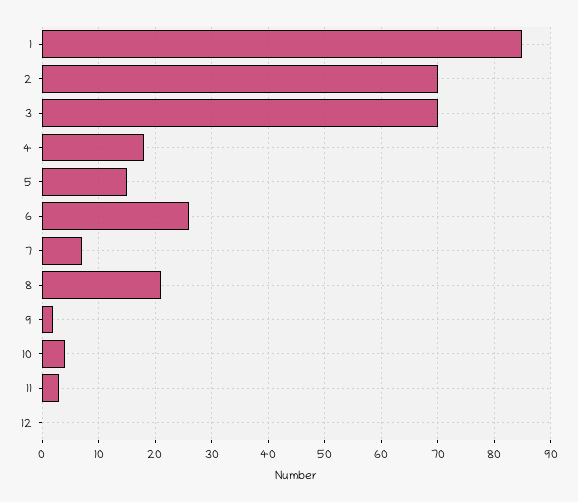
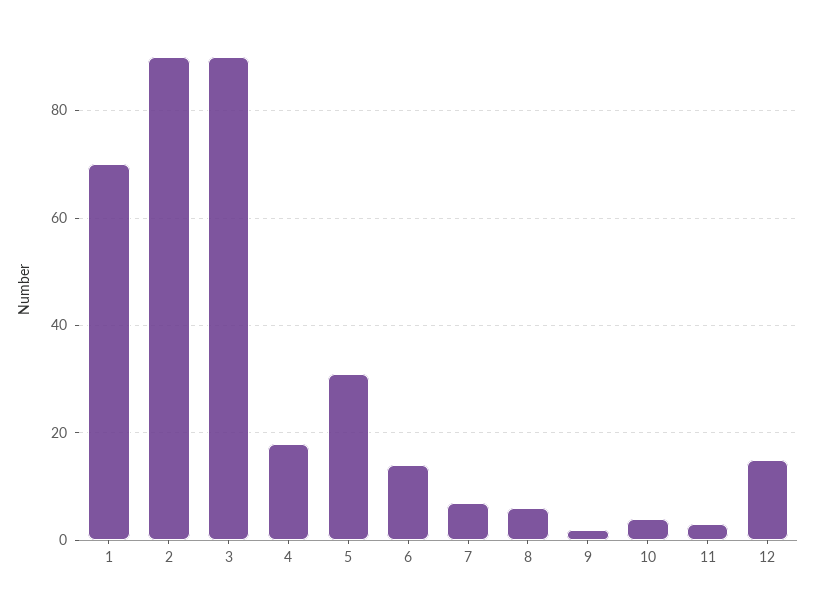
1: 85 -> 70
2: 70 -> 90
3: 70 -> 90
5: 15 -> 30
6: 25 -> 15
8: 20 -> 5
12: 0 -> 15

